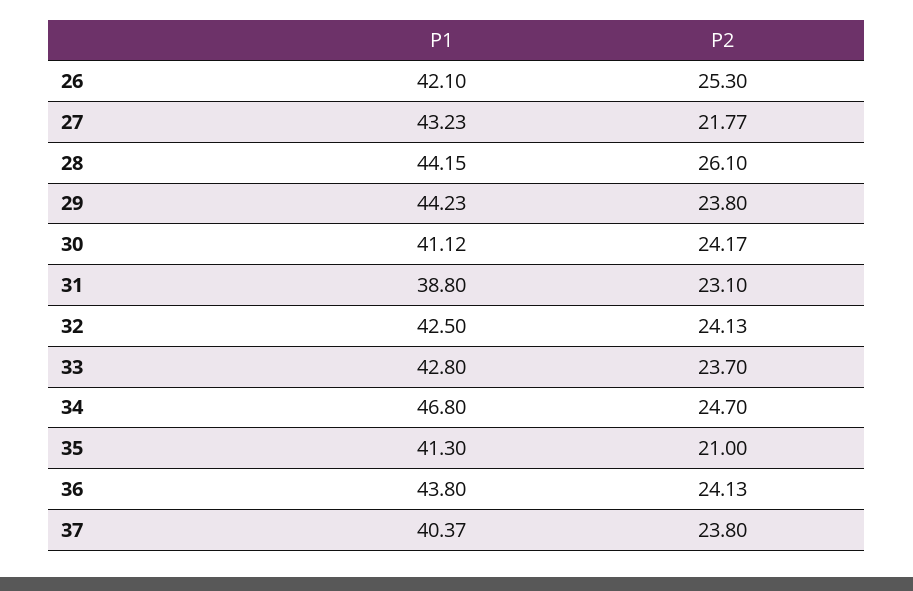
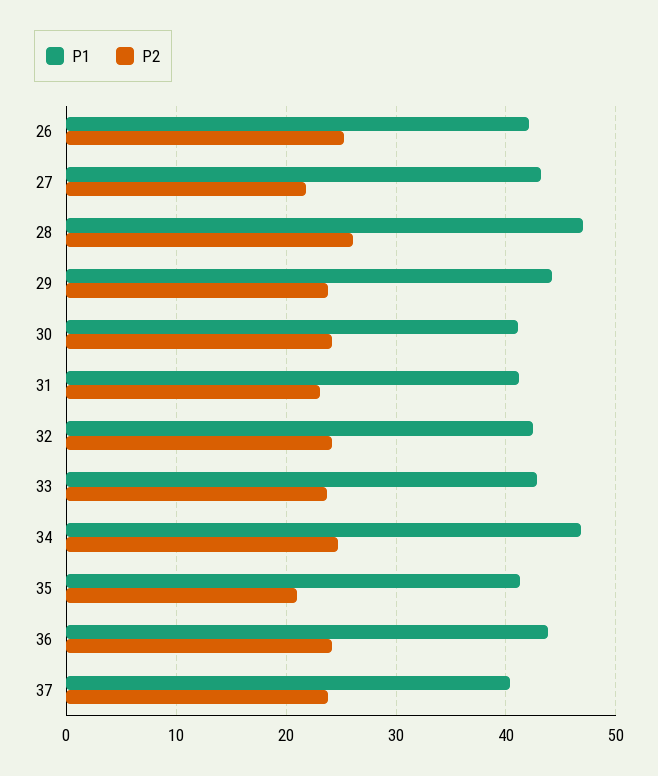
P1, 28: 44.15 -> 47
P1, 31: 38.8 -> 41

